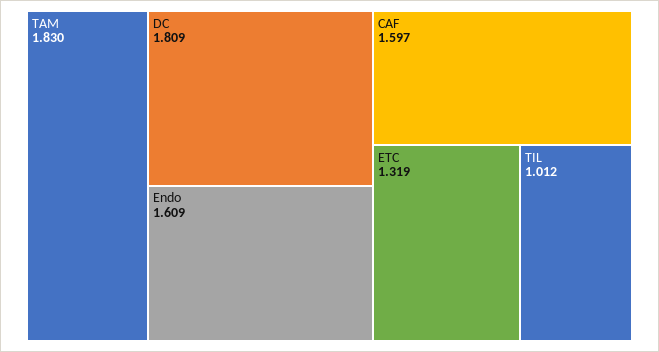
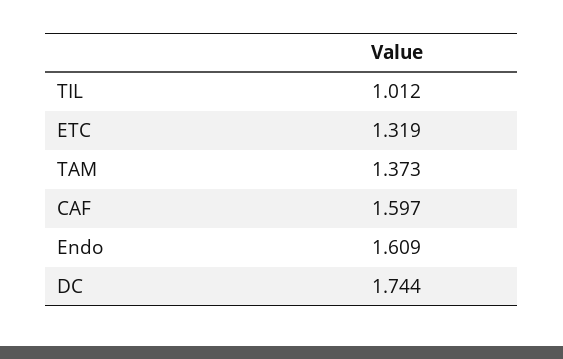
TAM: 1.83 -> 1.373
DC: 1.809 -> 1.744

